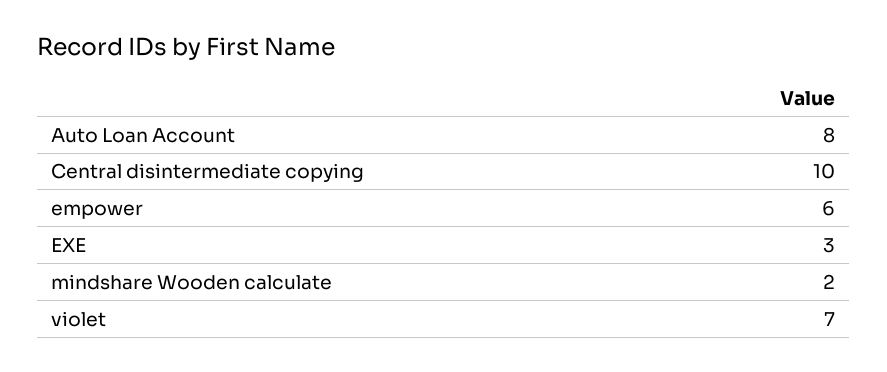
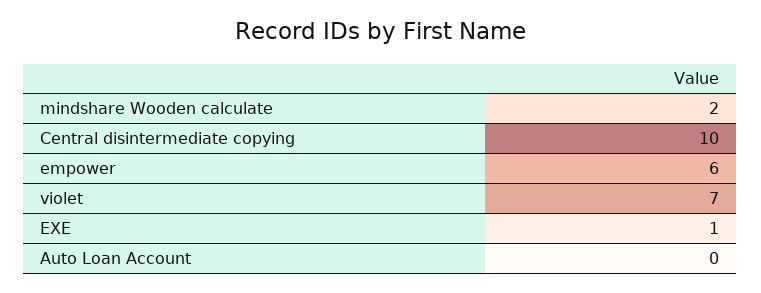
Auto Loan Account: 8 -> 0
EXE: 3 -> 1

